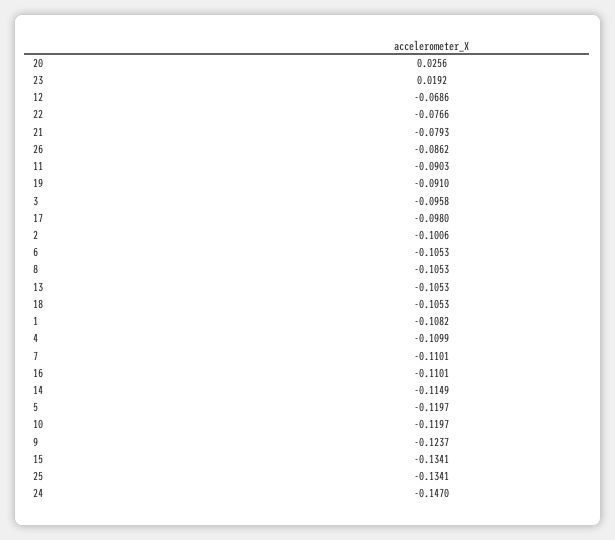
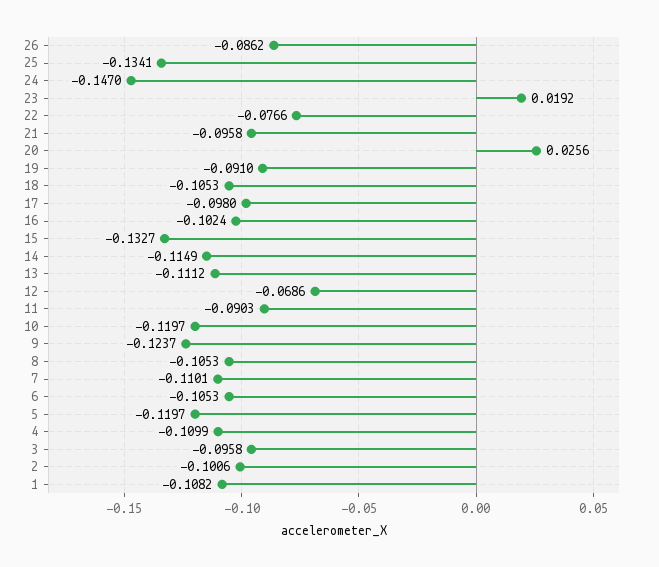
21: -0.0793 -> -0.0958
13: -0.1053 -> -0.1112
16: -0.1101 -> -0.1024
15: -0.1341 -> -0.1327

